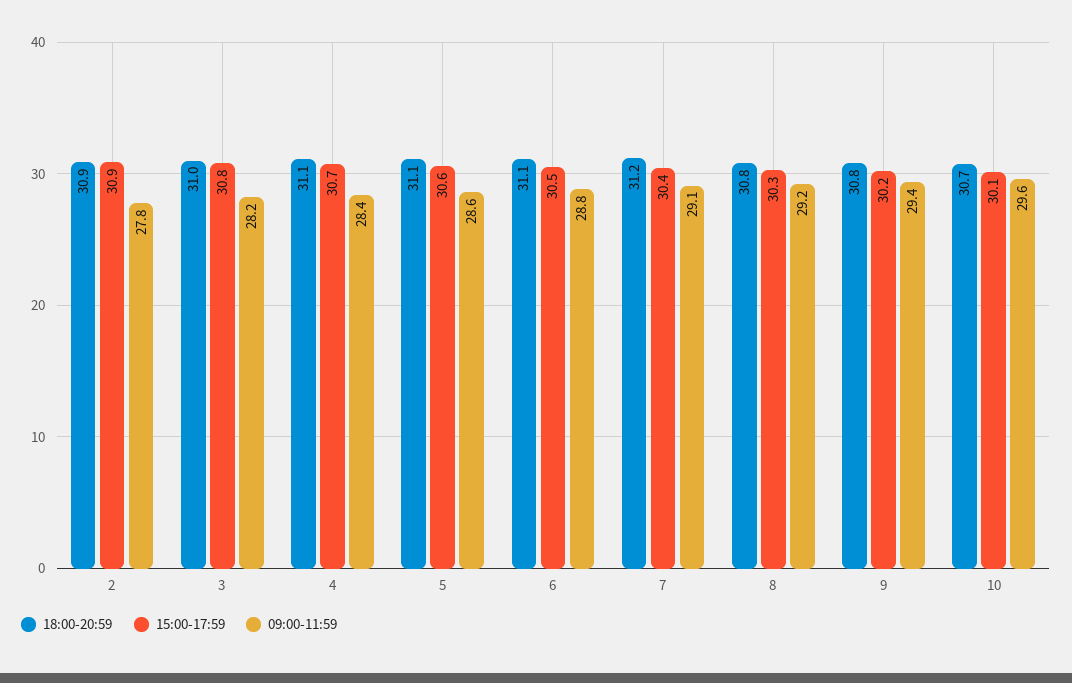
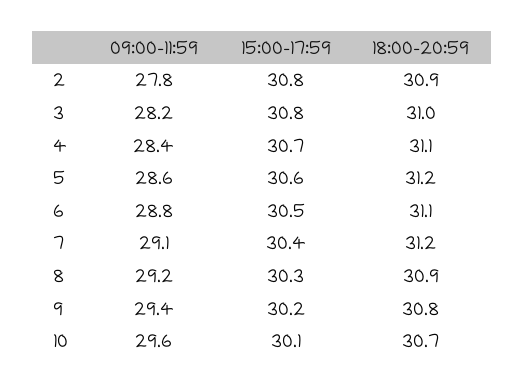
15:00-17:59, 2: 30.9 -> 30.8
18:00-20:59, 5: 31.1 -> 31.2
18:00-20:59, 8: 30.8 -> 30.9

